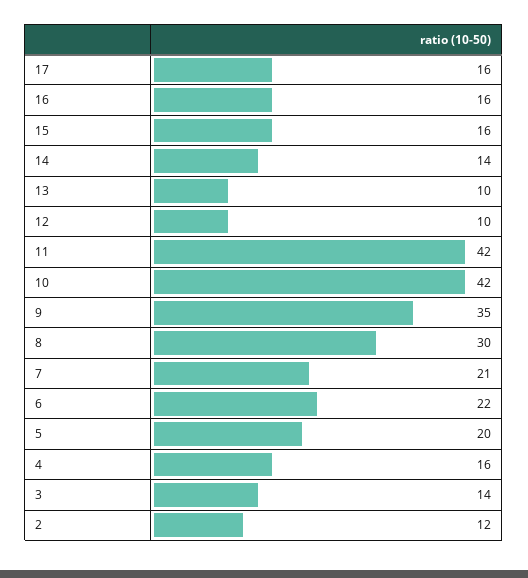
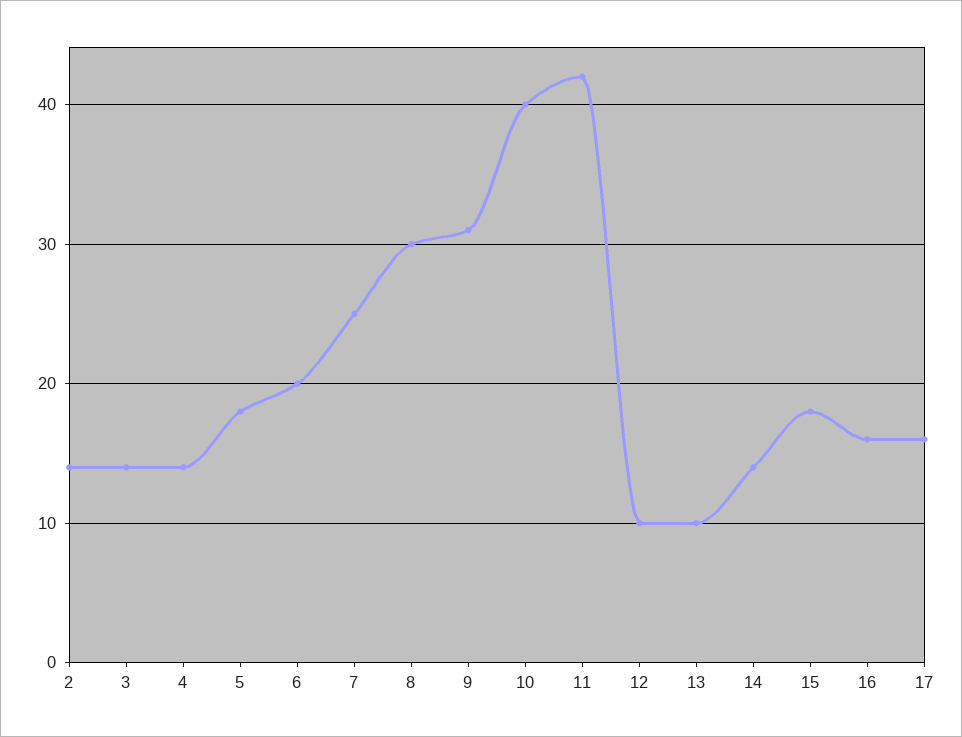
15: 16 -> 18
10: 42 -> 40
9: 35 -> 31
7: 21 -> 25
6: 22 -> 20
5: 20 -> 18
4: 16 -> 14
2: 12 -> 14

